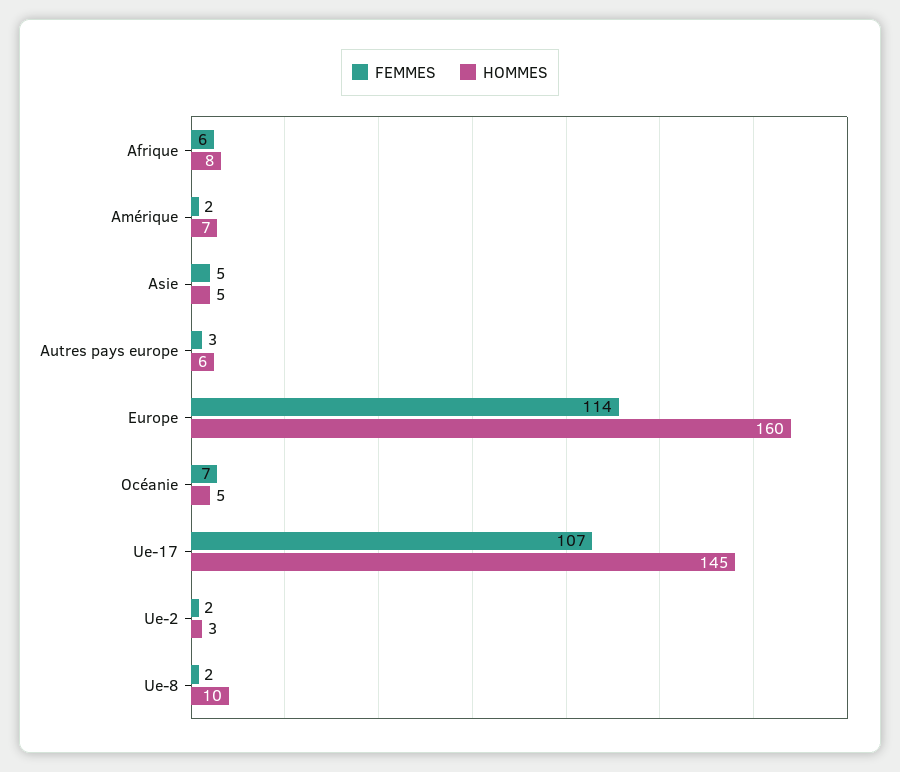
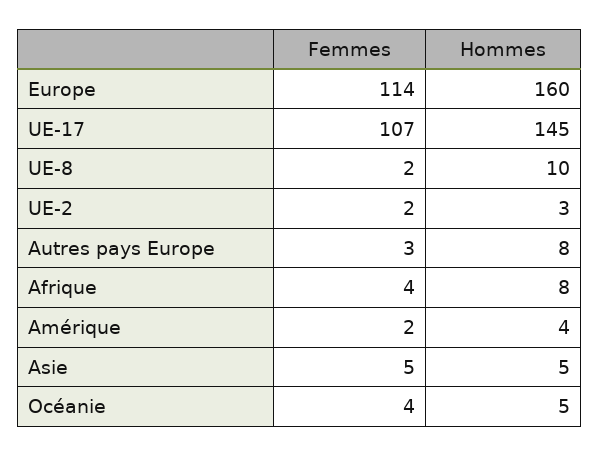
FEMMES, Afrique: 6 -> 4
HOMMES, Amérique: 7 -> 4
HOMMES, Autres pays europe: 6 -> 8
FEMMES, Océanie: 7 -> 4

